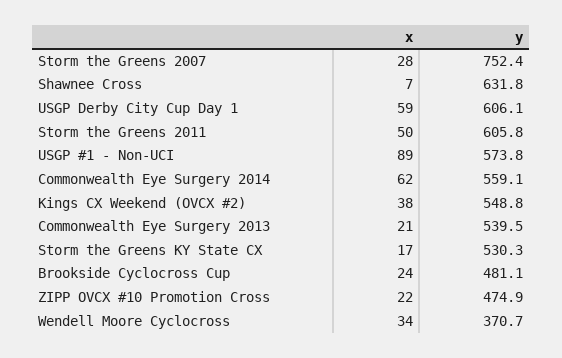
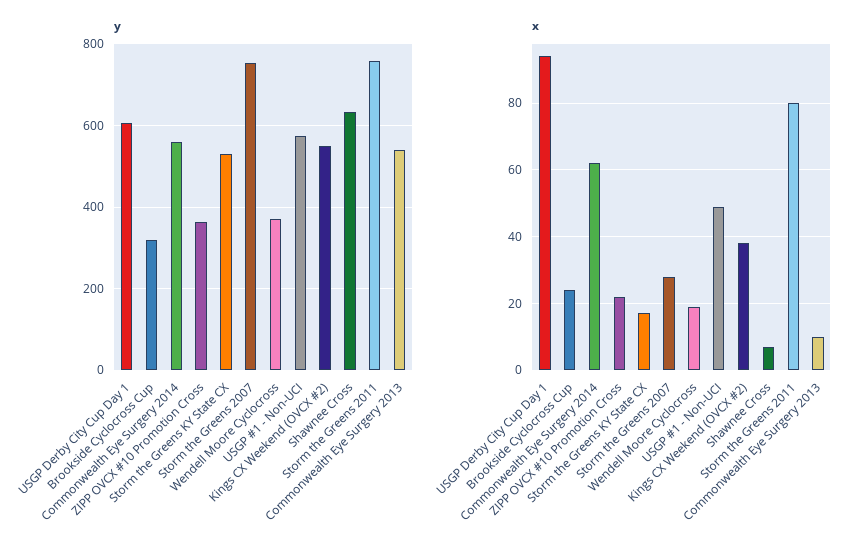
x, USGP Derby City Cup Day 1: 59 -> 95
x, Storm the Greens 2011: 50 -> 80
y, Storm the Greens 2011: 605.8 -> 760
x, USGP #1 - Non-UCI: 89 -> 50
x, Commonwealth Eye Surgery 2013: 21 -> 10
y, Brookside Cyclocross Cup: 481.1 -> 320
y, ZIPP OVCX #10 Promotion Cross: 474.9 -> 360
x, Wendell Moore Cyclocross: 34 -> 20

